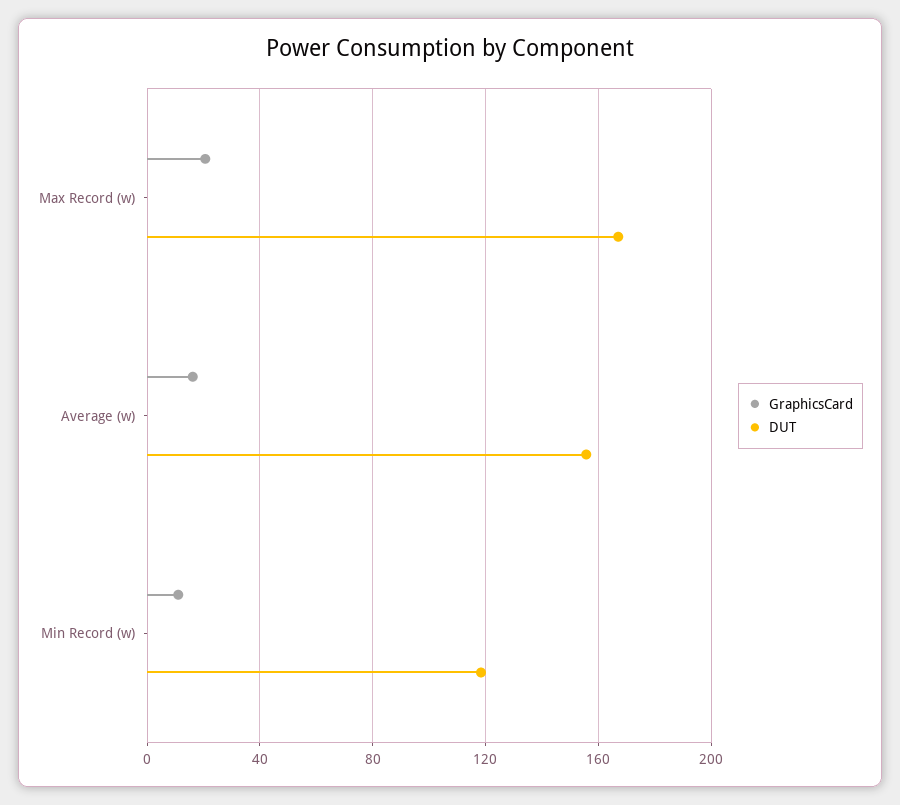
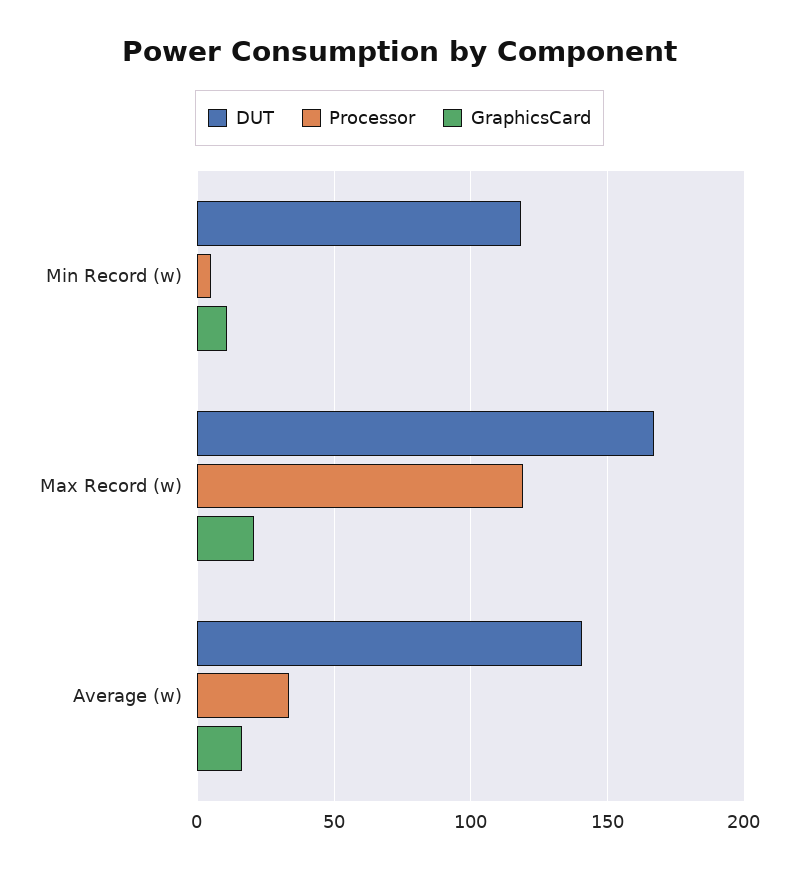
DUT, Average (w): 155 -> 140
Processor, Min Record (w): none -> 5
Processor, Max Record (w): none -> 120
Processor, Average (w): none -> 35

